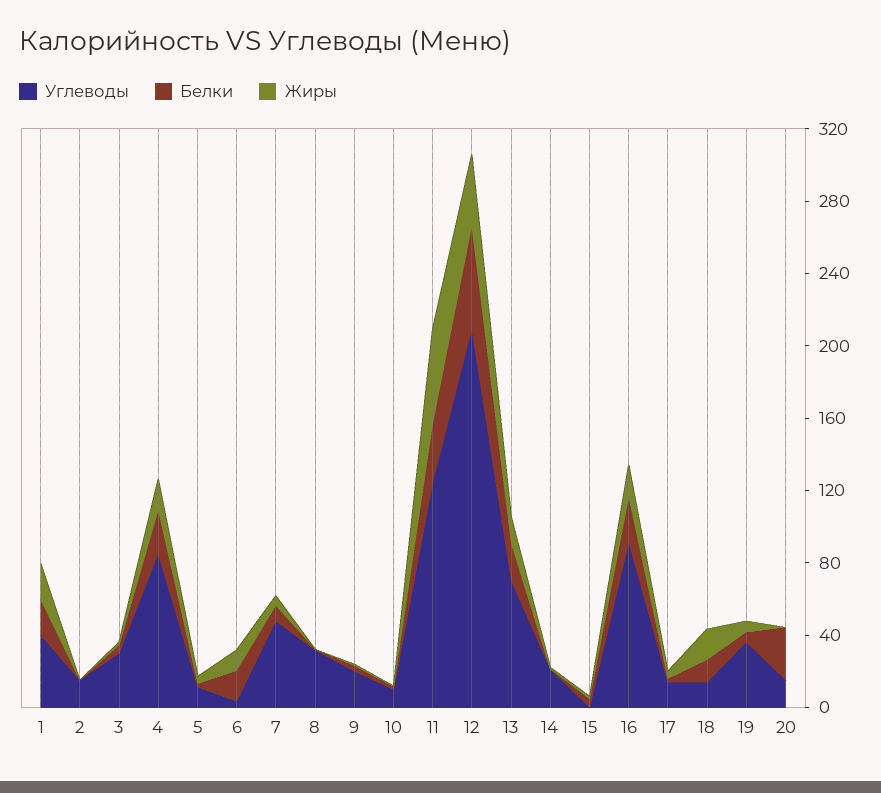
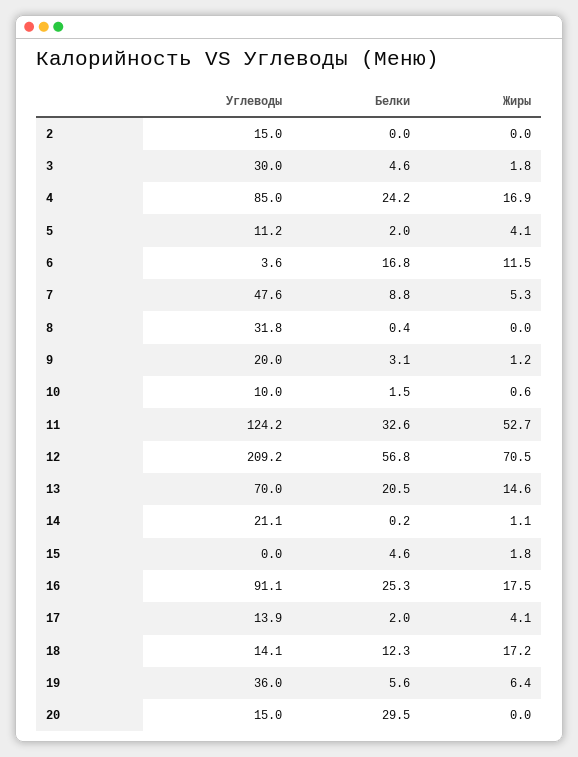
Углеводы, 1: 40 -> none
Белки, 1: 20 -> none
Жиры, 1: 20 -> none
Жиры, 12: 40 -> 70.5

